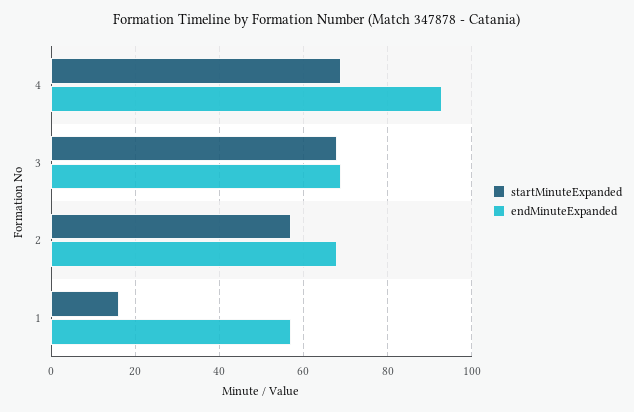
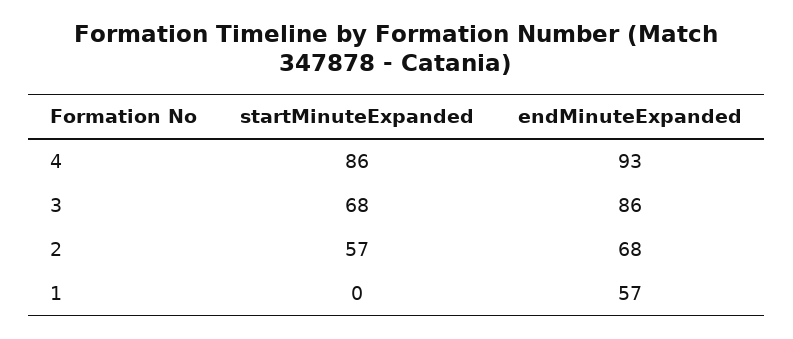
startMinuteExpanded, 4: 70 -> 86
endMinuteExpanded, 3: 70 -> 86
startMinuteExpanded, 1: 15 -> 0

